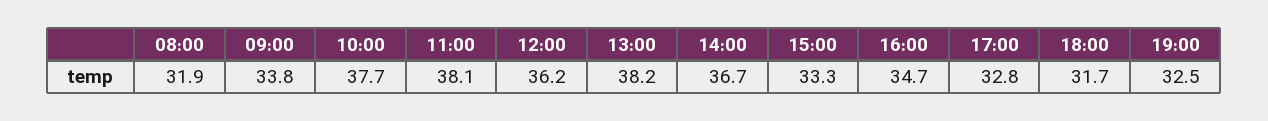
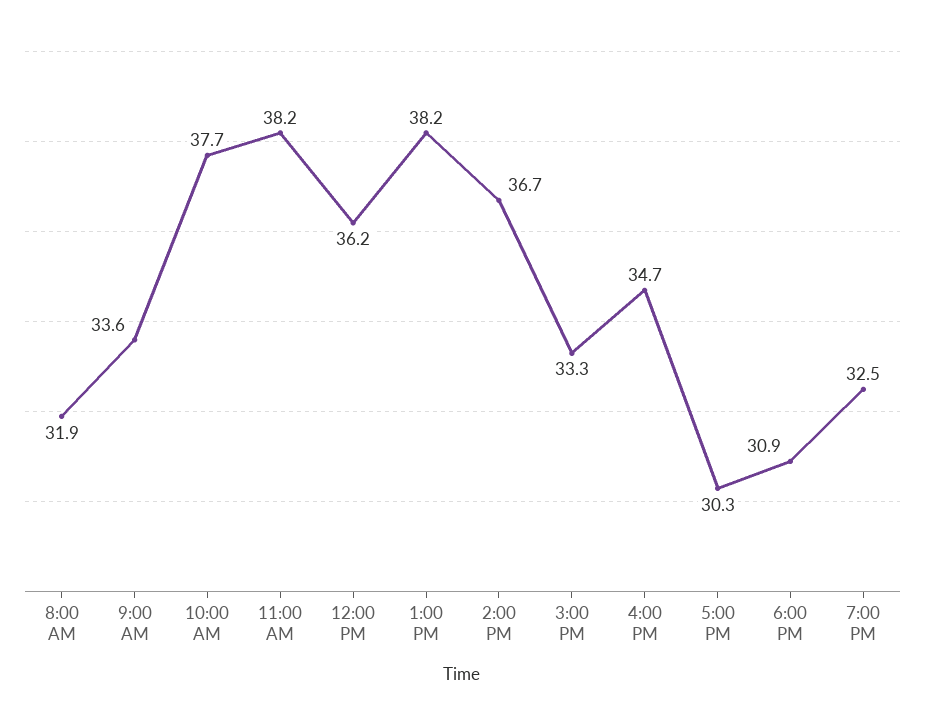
09:00: 33.8 -> 33.6
11:00: 38.1 -> 38.2
17:00: 32.8 -> 30.3
18:00: 31.7 -> 30.9

